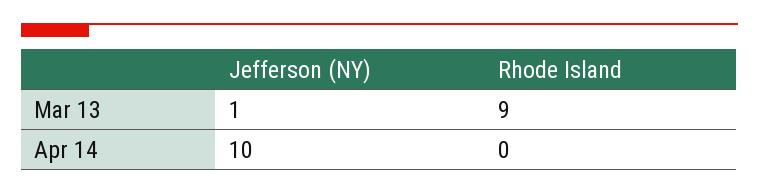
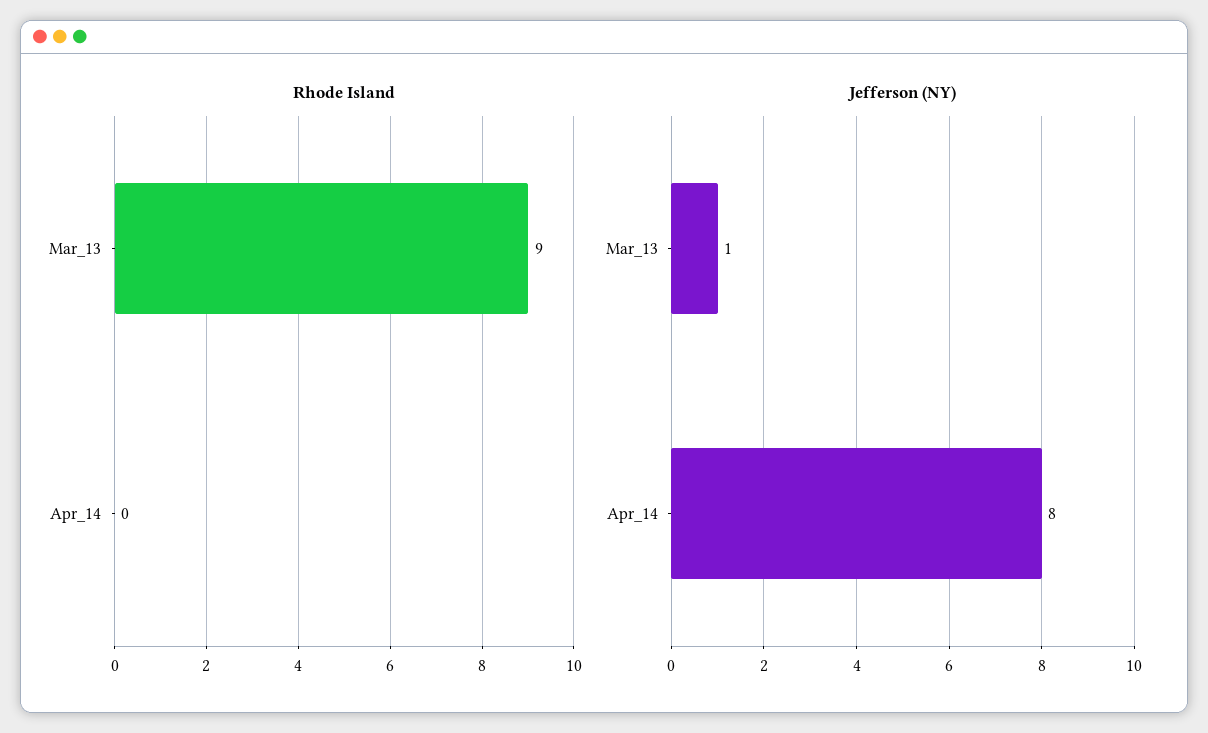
Jefferson (NY), Apr 14: 10 -> 8

